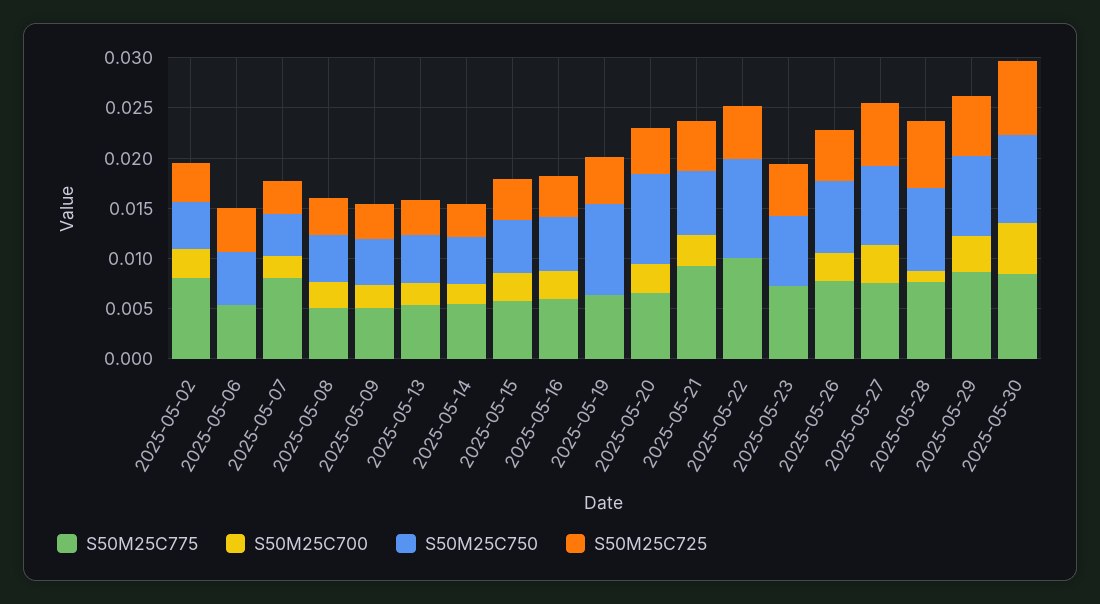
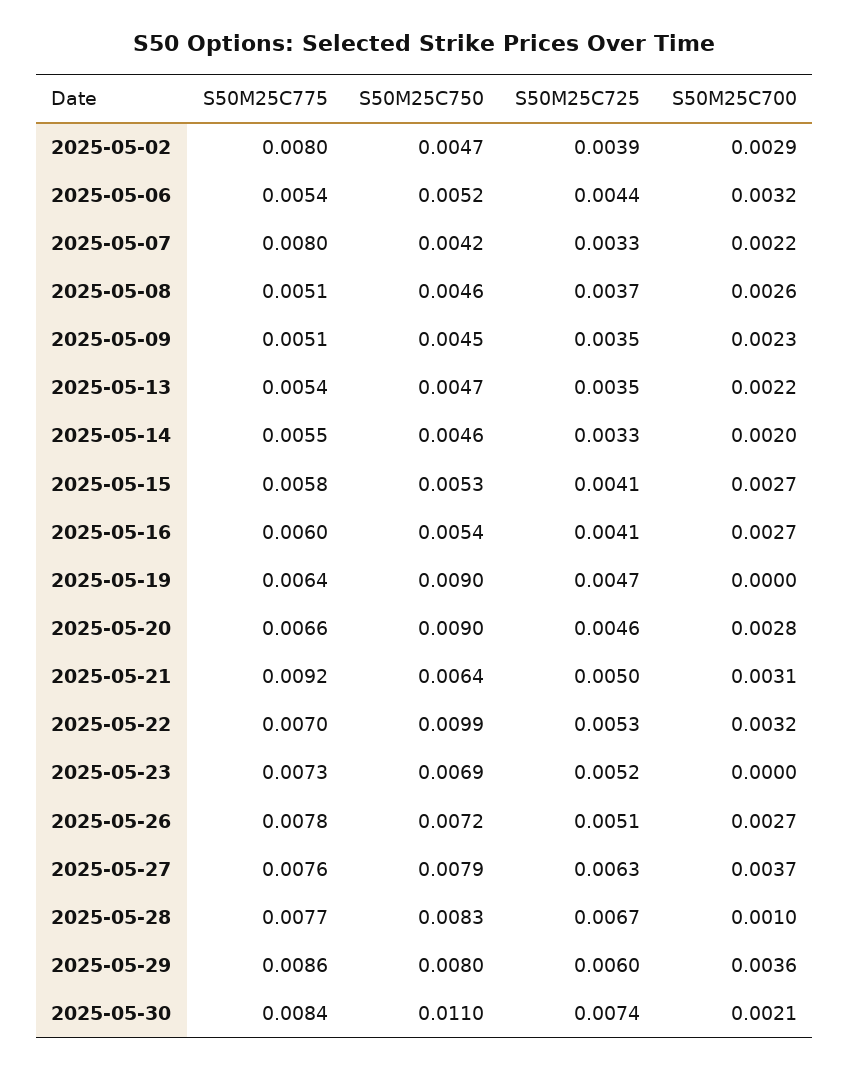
S50M25C700, 2025-05-06: 0 -> 0.0032
S50M25C775, 2025-05-22: 0.01 -> 0.007
S50M25C700, 2025-05-22: 0 -> 0.0032
S50M25C700, 2025-05-30: 0.005 -> 0.0021
S50M25C750, 2025-05-30: 0.009 -> 0.011

